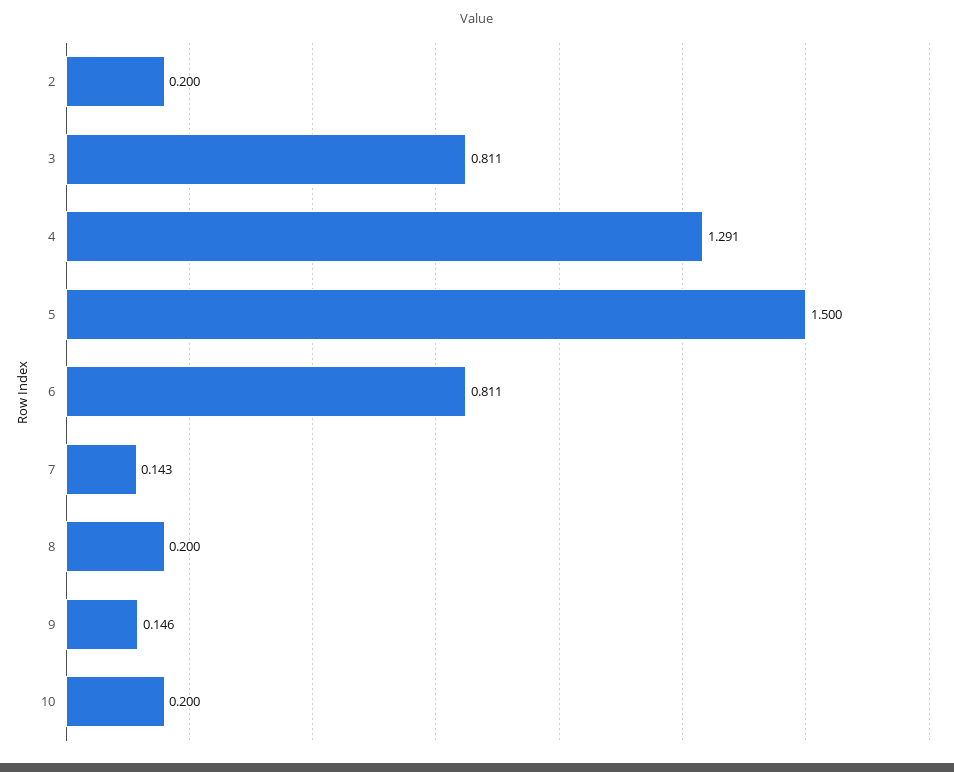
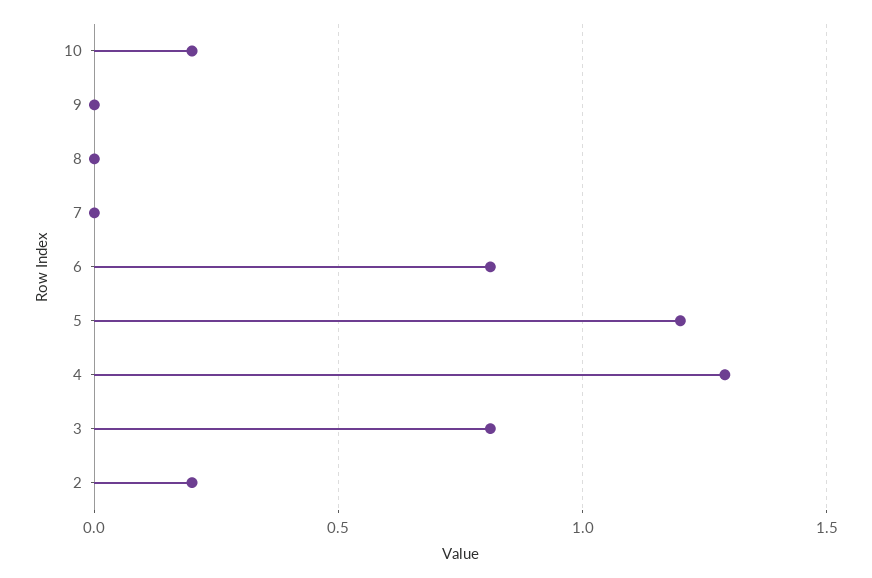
5: 1.5 -> 1.2
7: 0.143 -> 0
8: 0.2 -> 0
9: 0.146 -> 0

